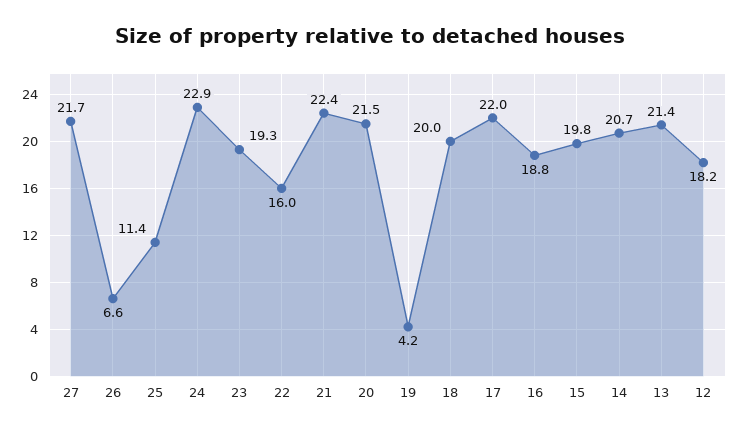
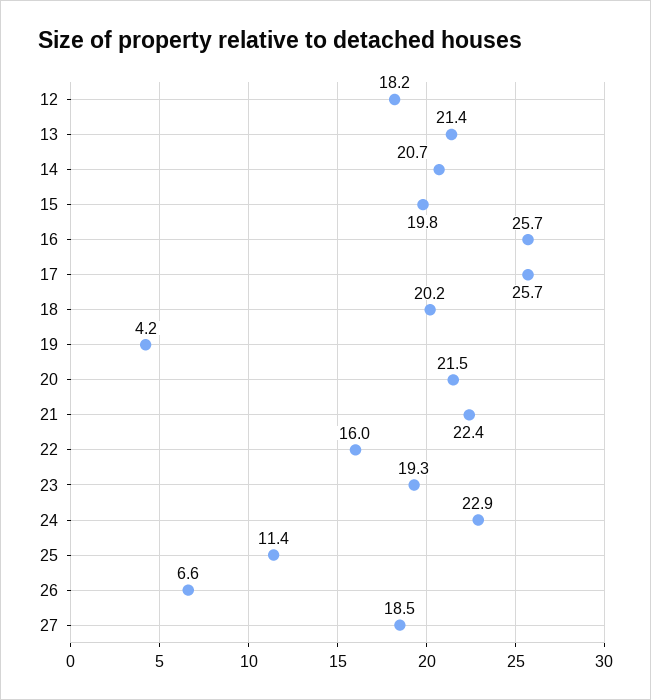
27: 21.7 -> 18.5
18: 20 -> 20.2
17: 22 -> 25.7
16: 18.8 -> 25.7

